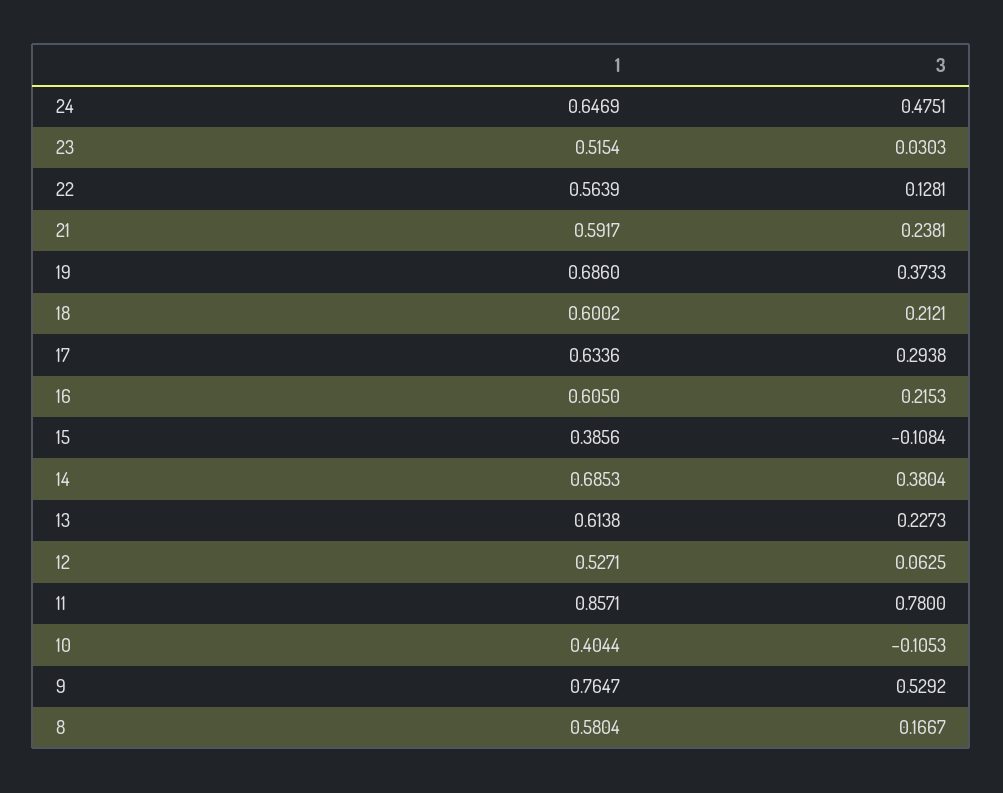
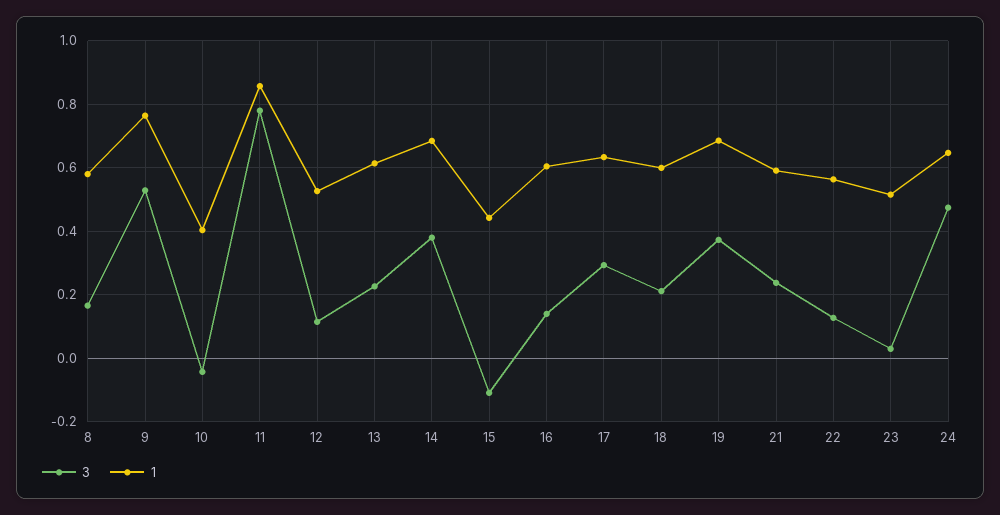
3, 16: 0.2153 -> 0.14
1, 15: 0.3856 -> 0.44
3, 12: 0.0625 -> 0.12
3, 10: -0.1053 -> -0.04

